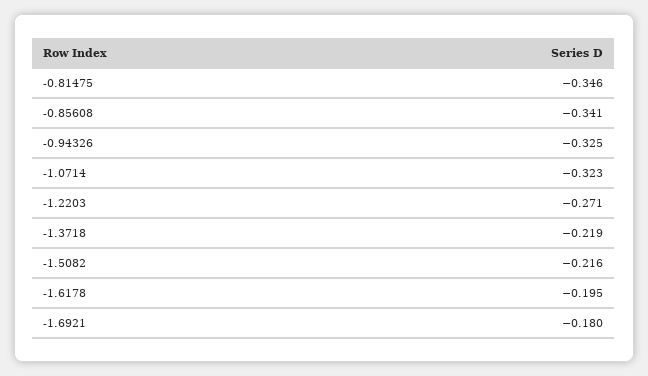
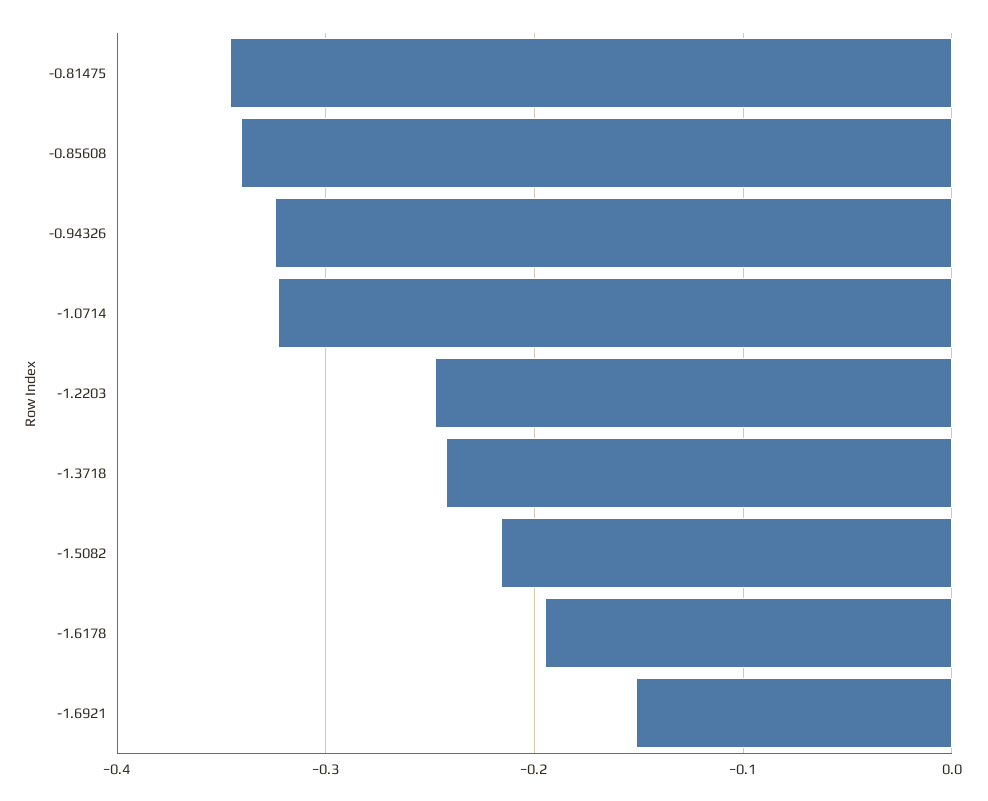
-1.2203: -0.271 -> -0.25
-1.3718: -0.219 -> -0.24
-1.6921: -0.18 -> -0.15

